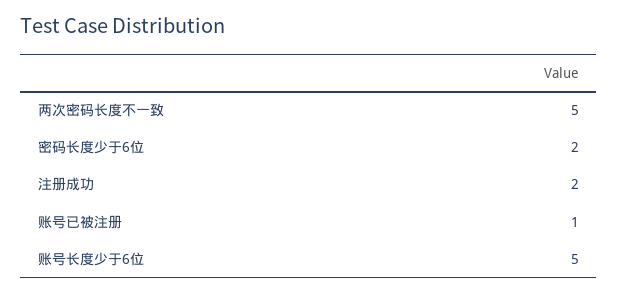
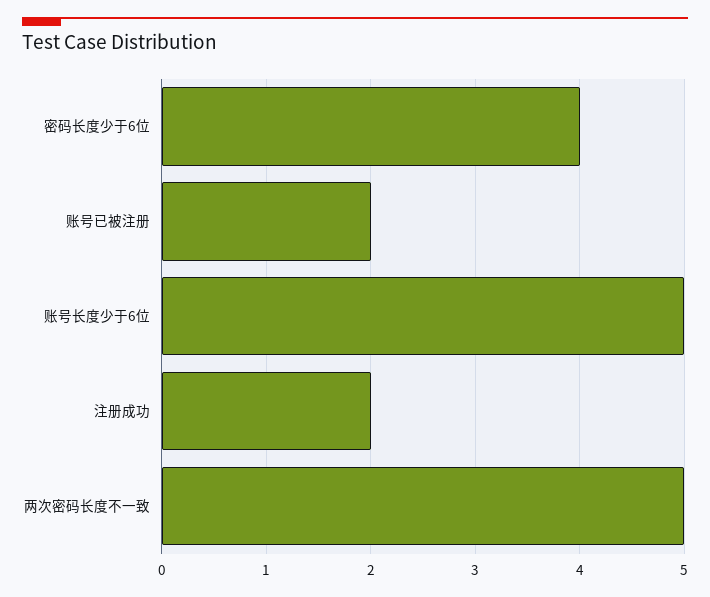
密码长度少于6位: 2 -> 4
账号已被注册: 1 -> 2

